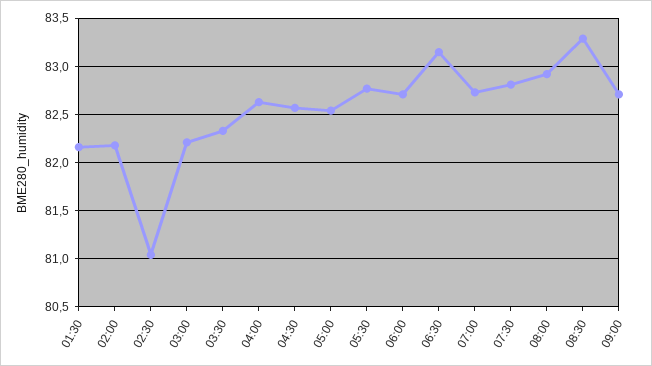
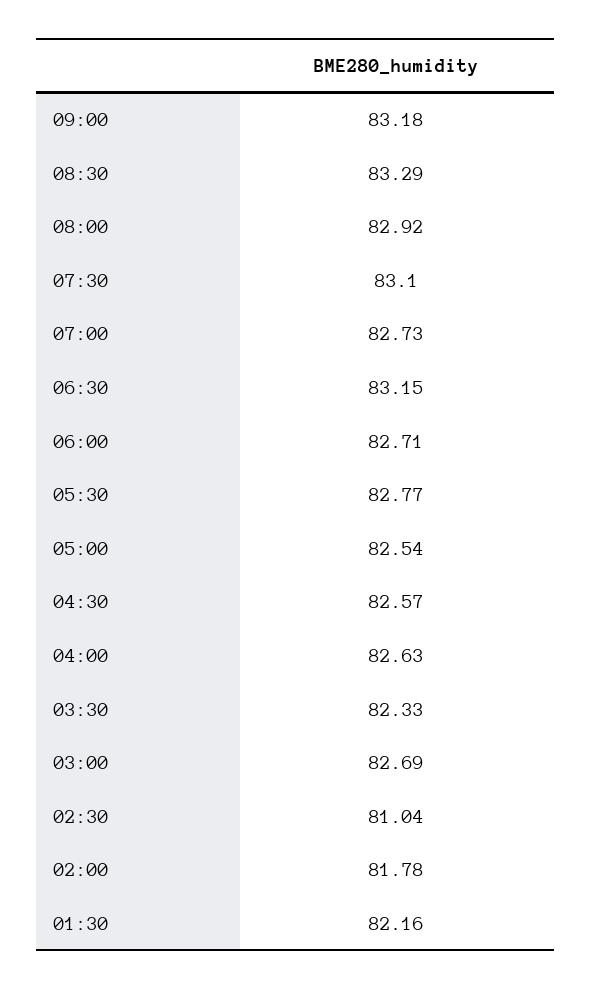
02:00: 82.2 -> 81.78
03:00: 82.2 -> 82.69
07:30: 82.8 -> 83.1
09:00: 82.7 -> 83.18

